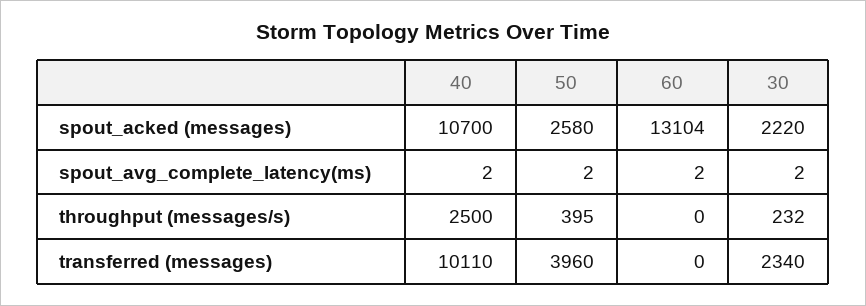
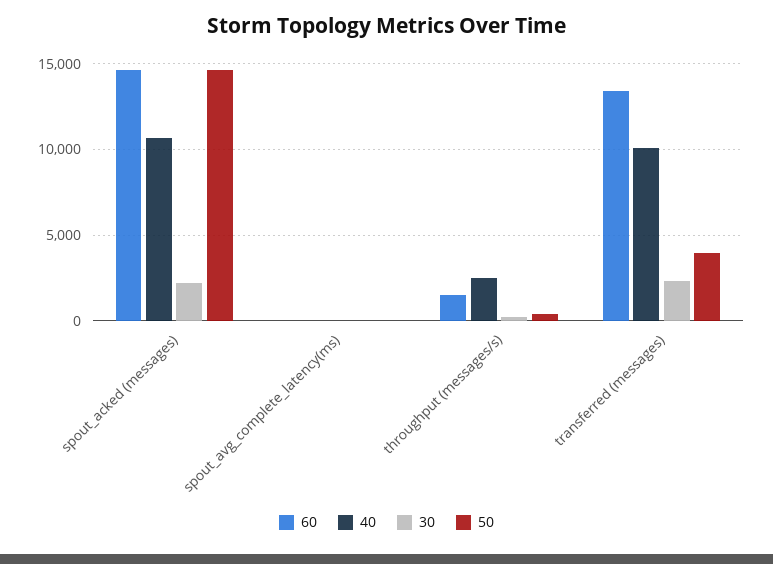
50, spout_acked (messages): 2580 -> 14500
60, spout_acked (messages): 13104 -> 14500
60, throughput (messages/s): 0 -> 1500
60, transferred (messages): 0 -> 13500

